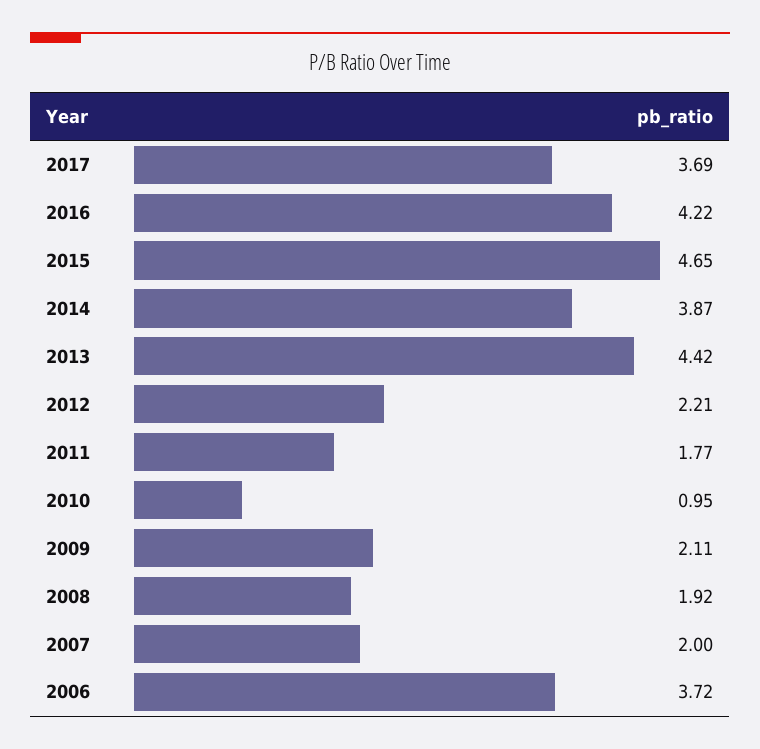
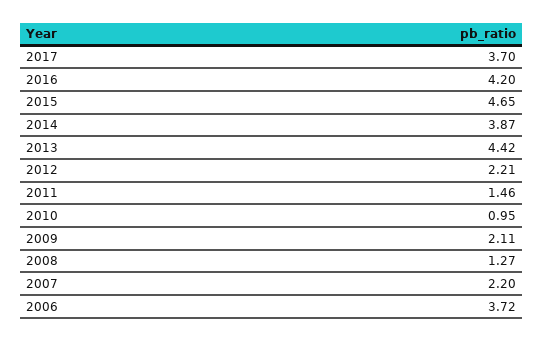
2017: 3.69 -> 3.7
2016: 4.22 -> 4.2
2011: 1.77 -> 1.46
2008: 1.92 -> 1.27
2007: 2 -> 2.2

